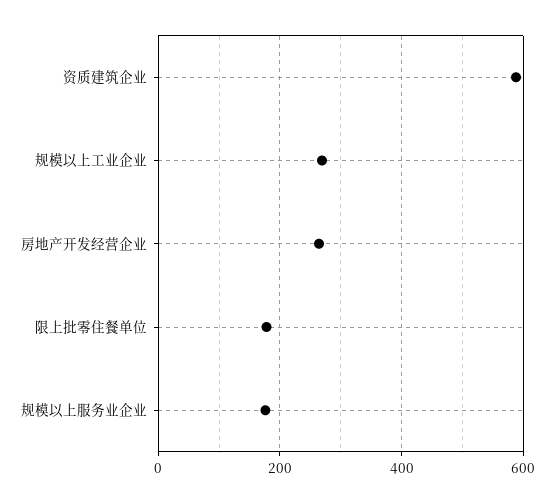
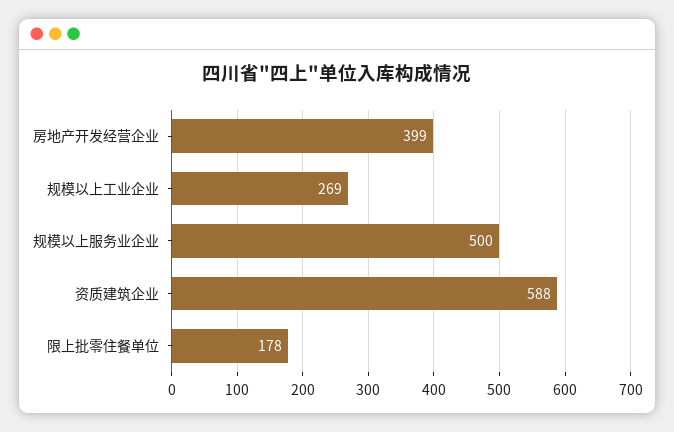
房地产开发经营企业: 260 -> 399
规模以上服务业企业: 180 -> 500

